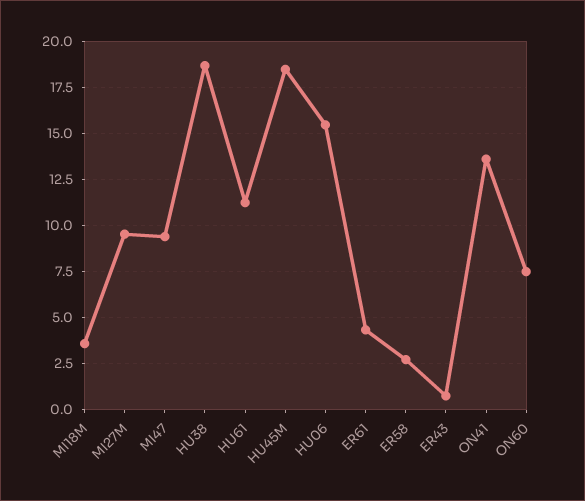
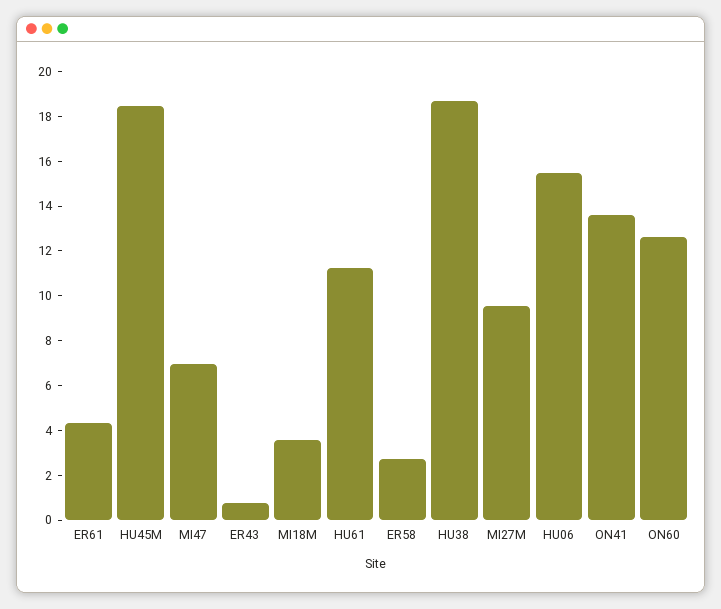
MI47: 9.5 -> 7
ON60: 7.5 -> 12.5

